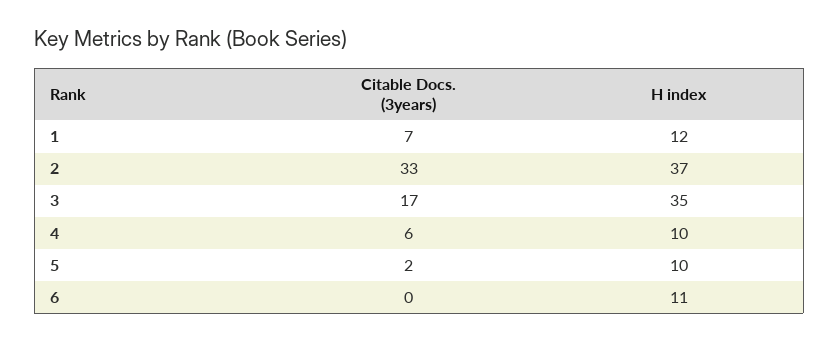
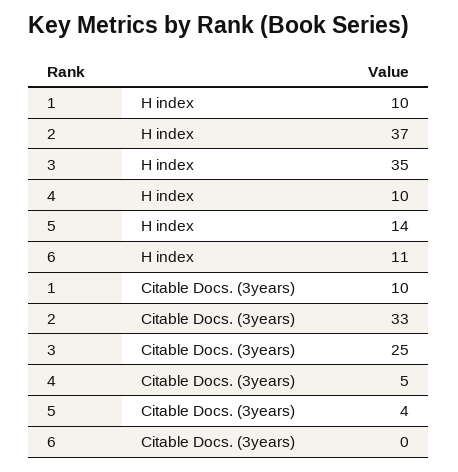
Citable Docs. (3years), 1: 7 -> 10
H index, 1: 12 -> 10
Citable Docs. (3years), 3: 17 -> 25
Citable Docs. (3years), 4: 6 -> 5
Citable Docs. (3years), 5: 2 -> 4
H index, 5: 10 -> 14

